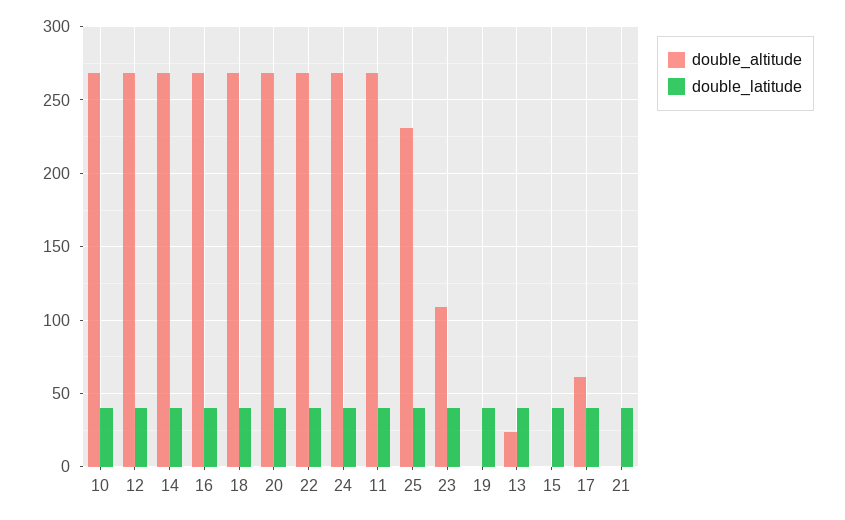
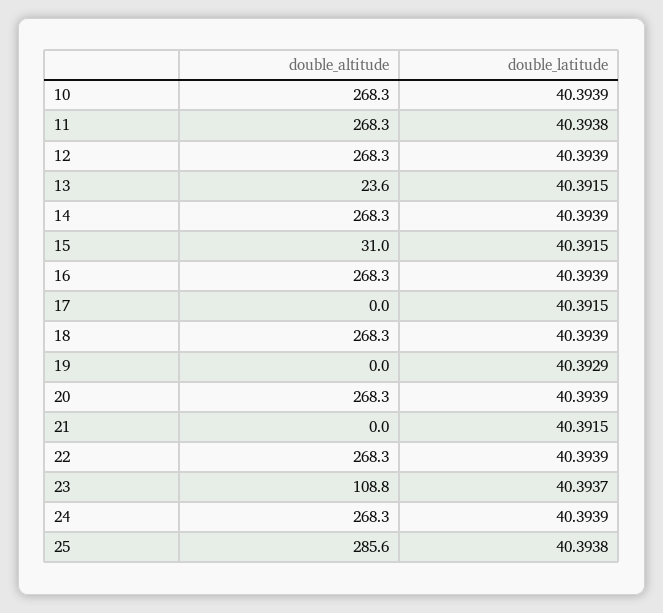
double_altitude, 25: 230 -> 285.6
double_altitude, 15: 0 -> 31
double_altitude, 17: 60 -> 0

